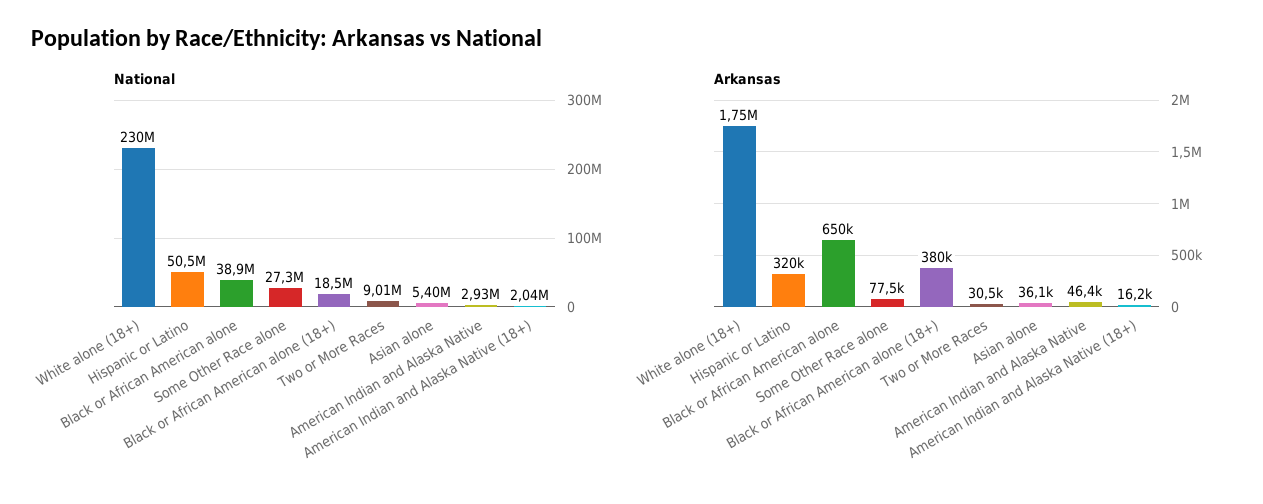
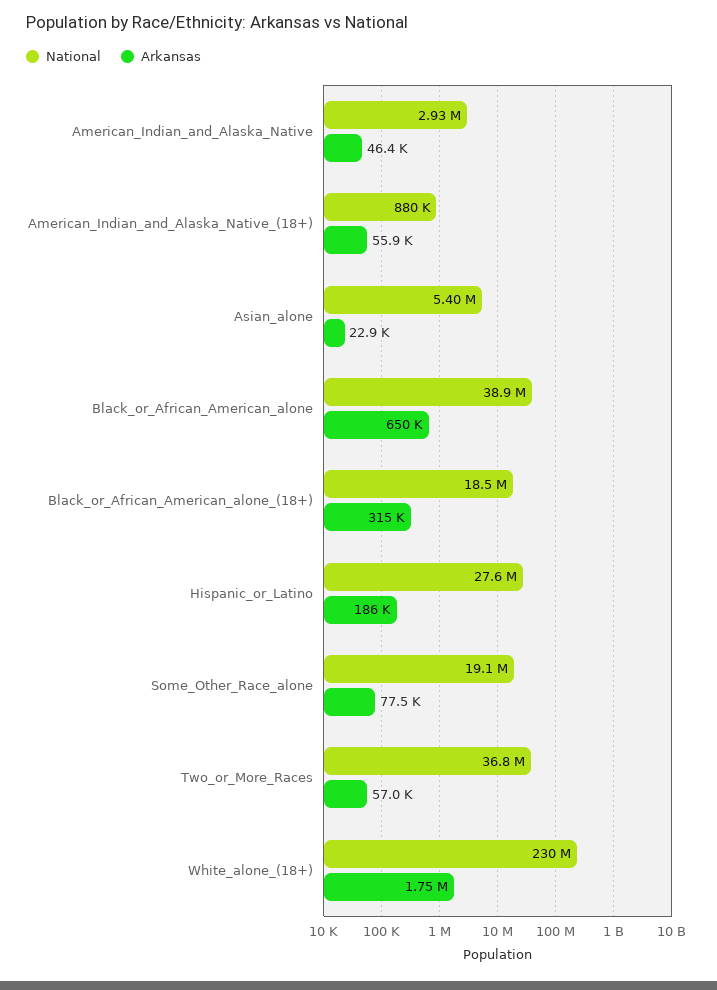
National, Hispanic or Latino: 50500000 -> 27600000
National, Some Other Race alone: 27300000 -> 19100000
National, Two or More Races: 9010000 -> 36800000
National, American Indian and Alaska Native (18+): 2040000 -> 880000
Arkansas, Hispanic or Latino: 320000 -> 186000
Arkansas, Black or African American alone (18+): 380000 -> 315000
Arkansas, Two or More Races: 30500 -> 57000
Arkansas, Asian alone: 36100 -> 22900
Arkansas, American Indian and Alaska Native (18+): 16200 -> 55900

